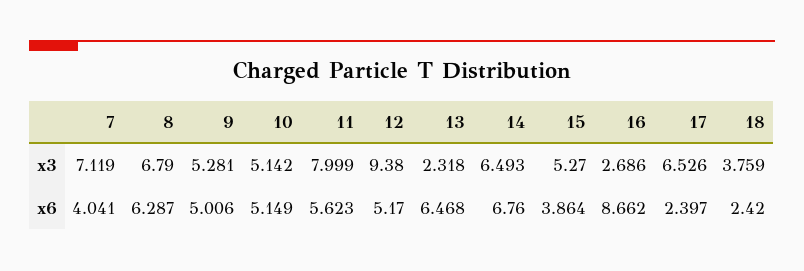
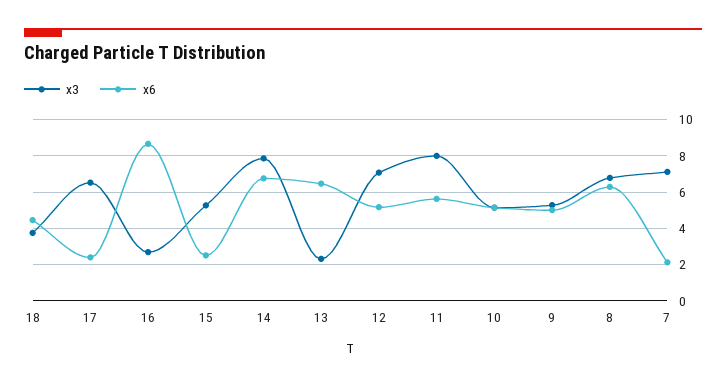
x3, 12: 9.38 -> 7
x3, 14: 6.493 -> 8
x6, 7: 4.041 -> 2
x6, 15: 3.864 -> 2.5
x6, 18: 2.42 -> 4.5

